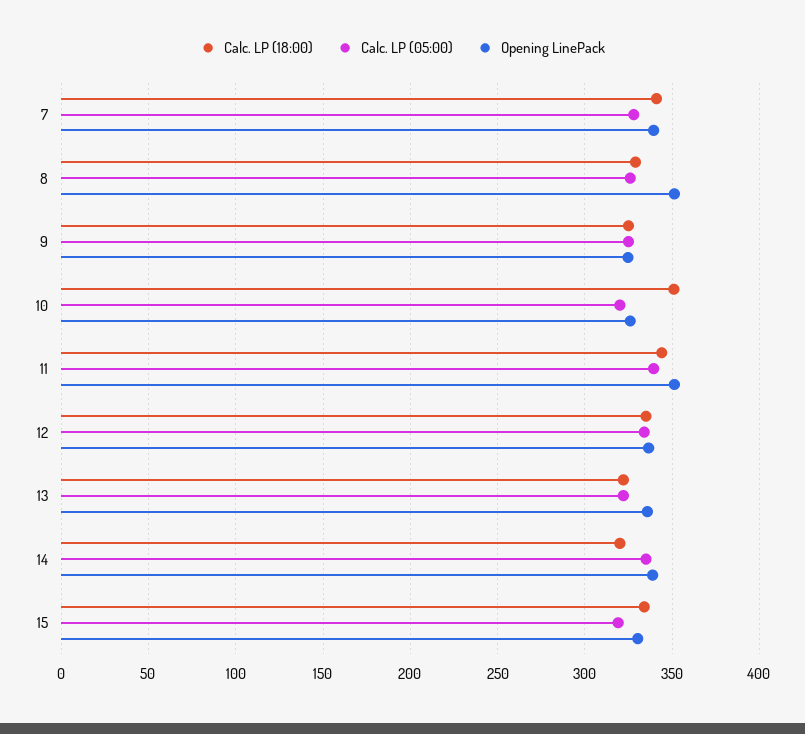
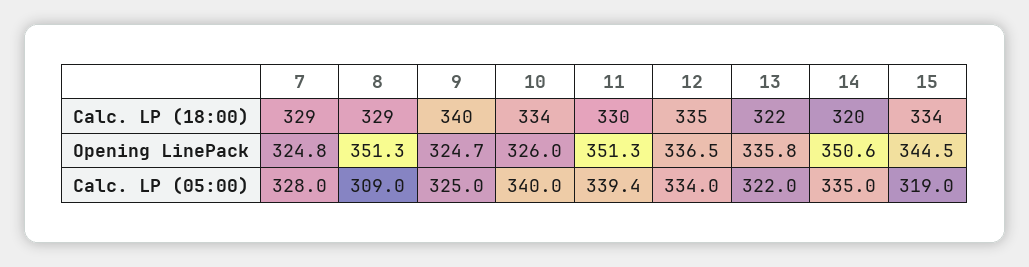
Calc. LP (18:00), 7: 340 -> 329
Opening LinePack, 7: 340 -> 324.8
Calc. LP (05:00), 8: 325 -> 309
Calc. LP (18:00), 9: 325 -> 340
Calc. LP (18:00), 10: 350 -> 334
Calc. LP (05:00), 10: 320 -> 340
Calc. LP (18:00), 11: 345 -> 330
Opening LinePack, 14: 340 -> 350.6
Opening LinePack, 15: 330 -> 344.5

